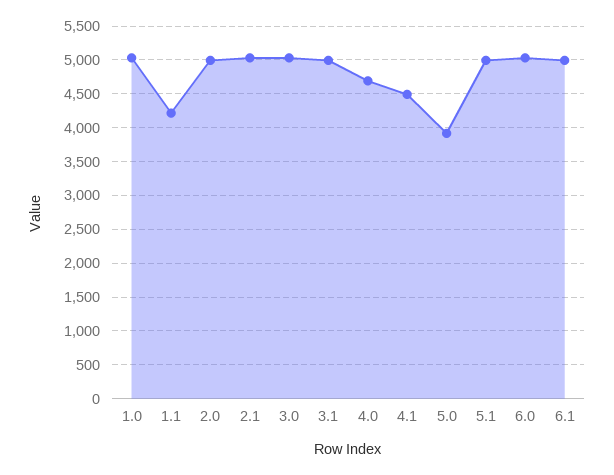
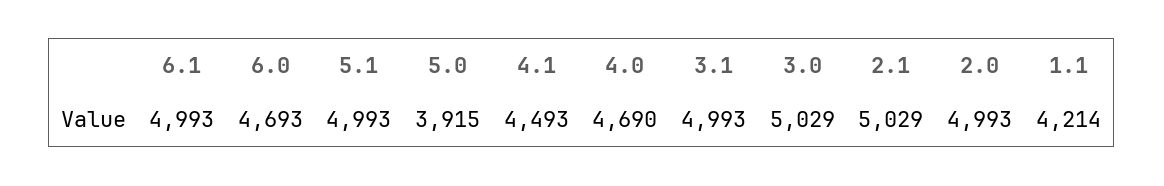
1.0: 5000 -> none
6.0: 5000 -> 4693

